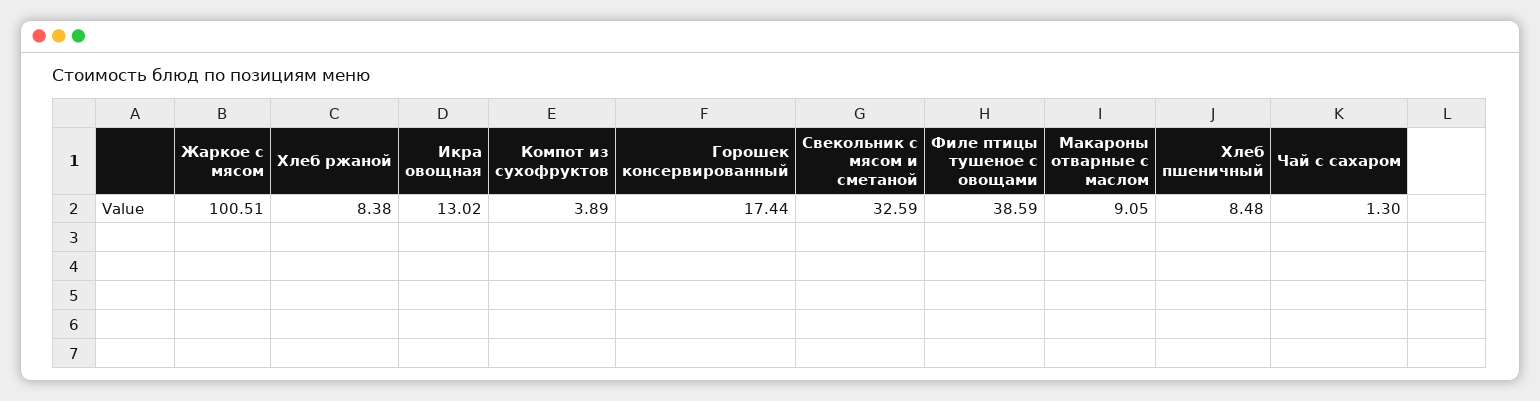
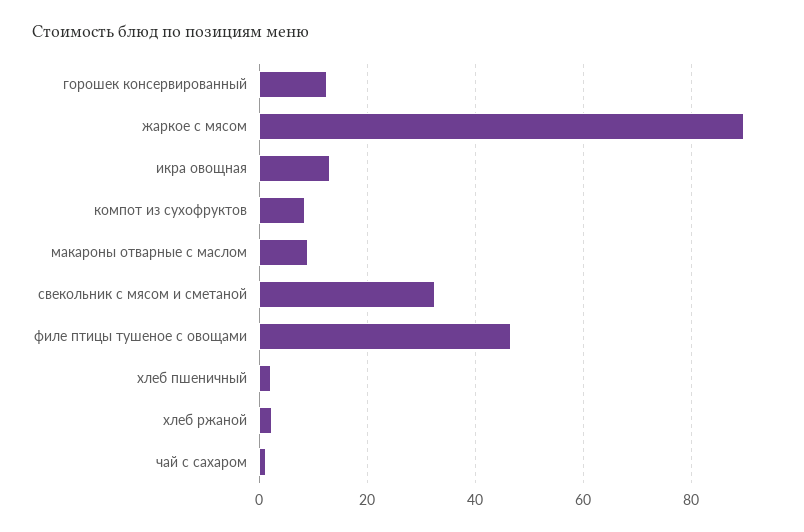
Жаркое с мясом: 100.51 -> 90
Хлеб ржаной: 8.38 -> 2
Компот из сухофруктов: 3.89 -> 8
Горошек консервированный: 17.44 -> 12
Филе птицы тушеное с овощами: 38.59 -> 46
Хлеб пшеничный: 8.48 -> 2

